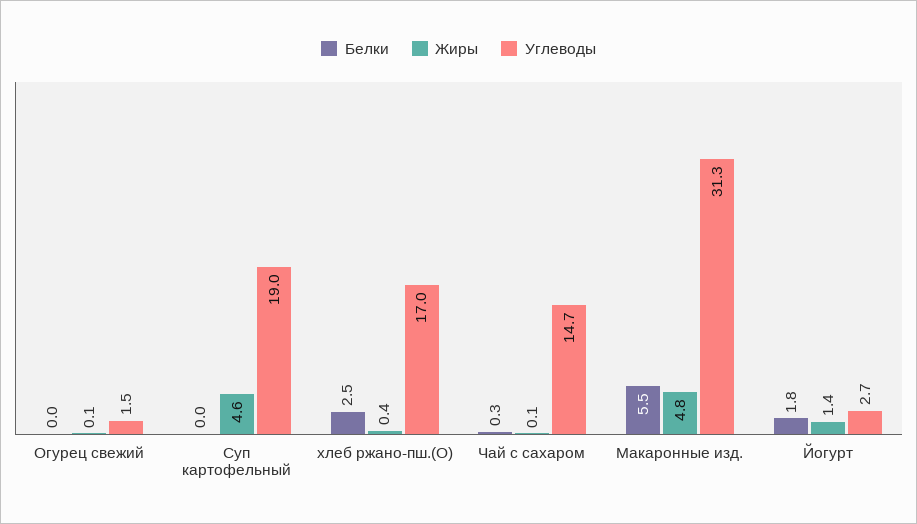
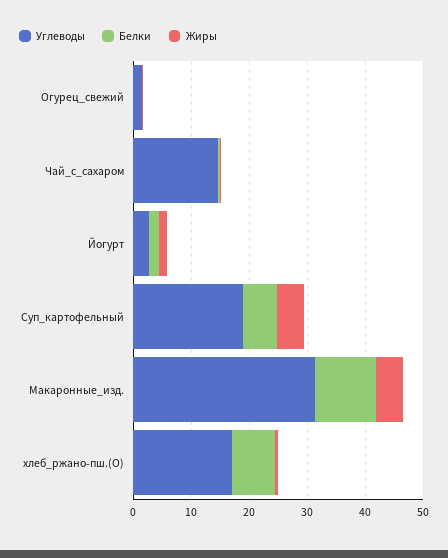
Белки, Суп картофельный: 0 -> 6
Белки, хлеб ржано-пш.(О): 2.5 -> 8
Белки, Макаронные изд.: 5.5 -> 10

